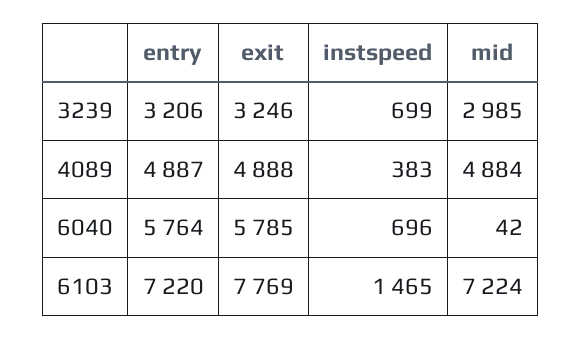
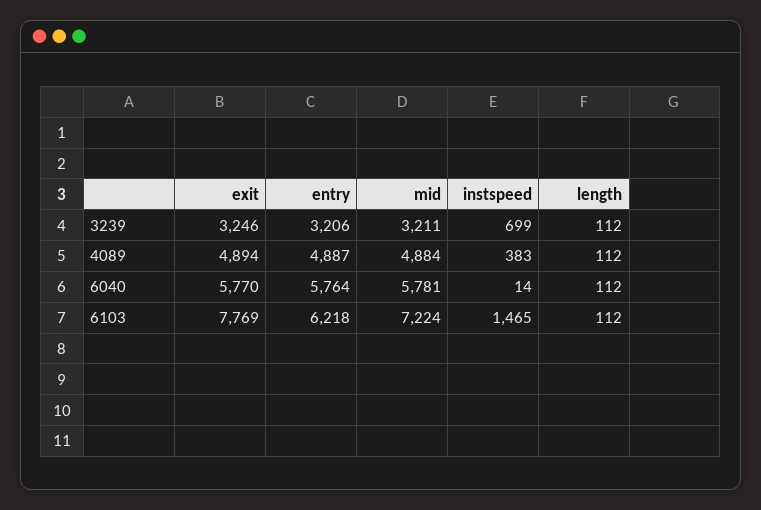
mid, 3239: 2985 -> 3211
exit, 4089: 4888 -> 4894
exit, 6040: 5785 -> 5770
instspeed, 6040: 696 -> 14
mid, 6040: 42 -> 5781
entry, 6103: 7220 -> 6218
length, 3239: none -> 112
length, 4089: none -> 112
length, 6040: none -> 112
length, 6103: none -> 112

